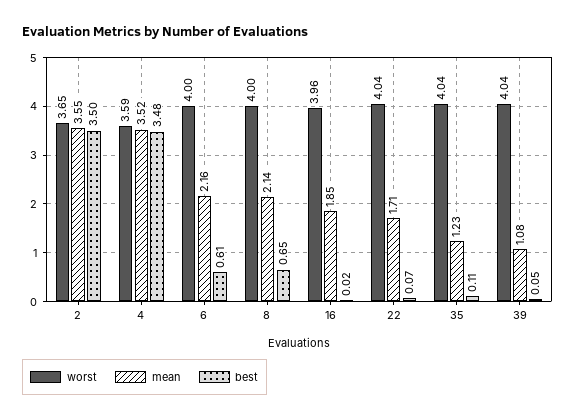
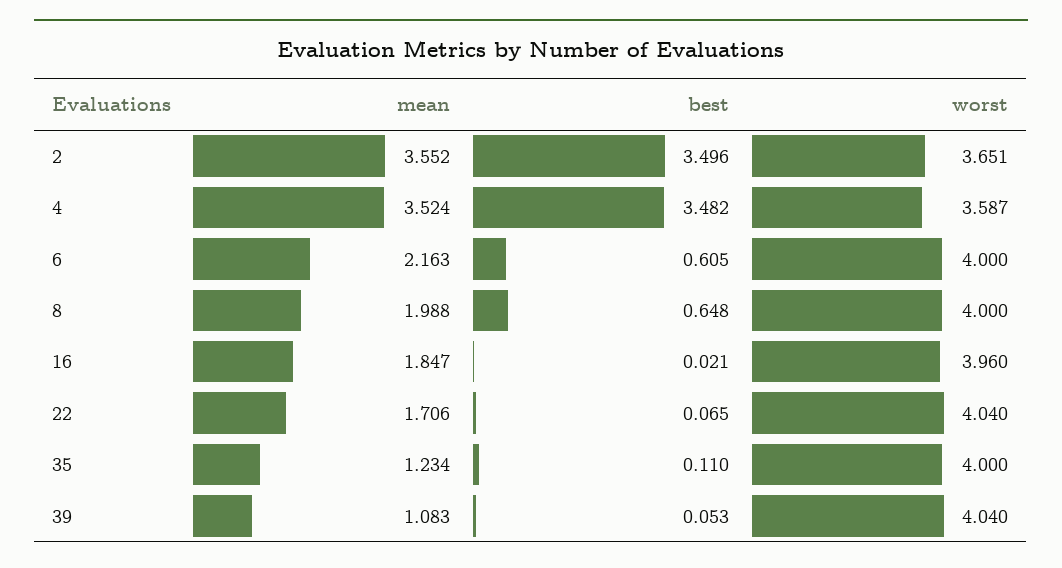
mean, 8: 2.14 -> 1.988
worst, 35: 4.04 -> 4

